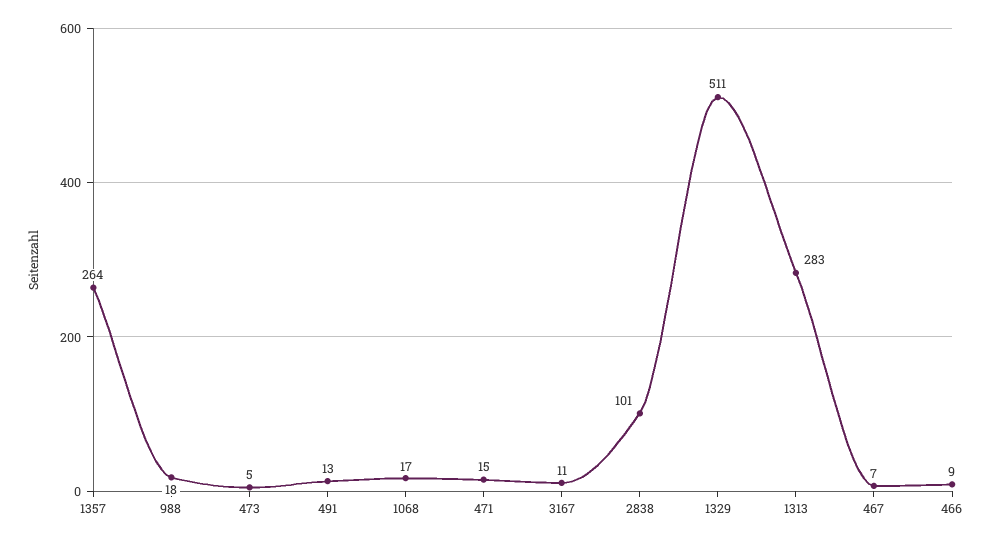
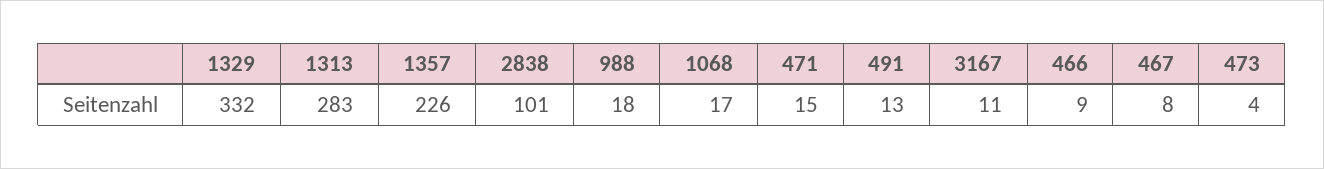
1357: 264 -> 226
473: 5 -> 4
1329: 511 -> 332
467: 7 -> 8

